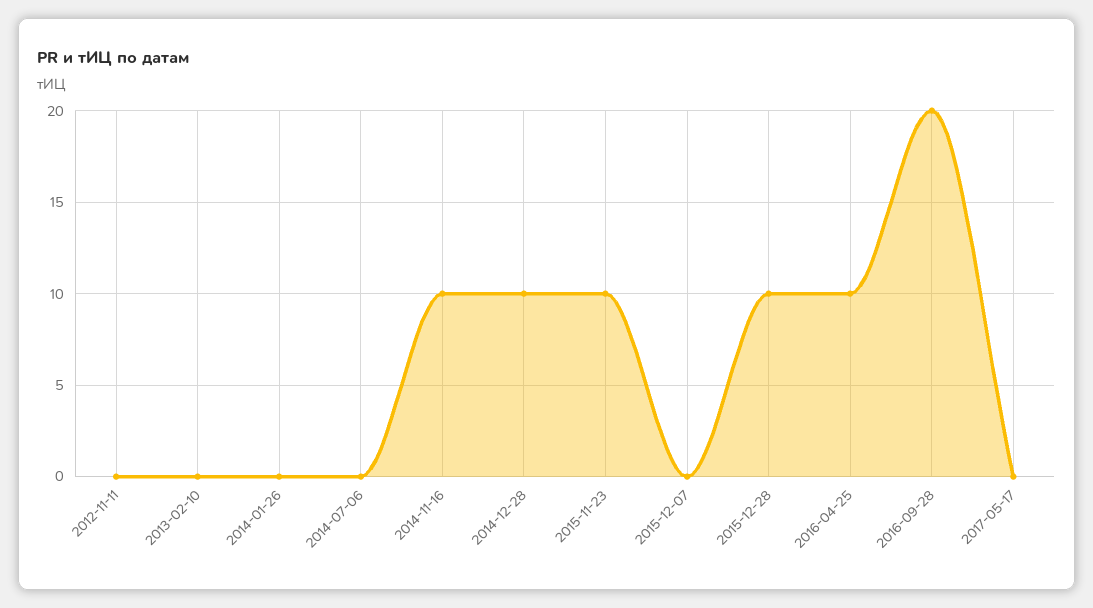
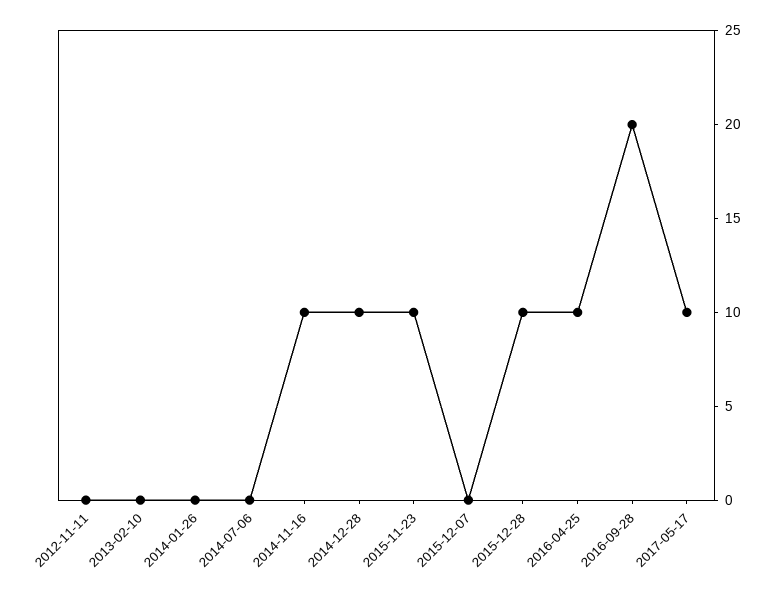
2017-05-17: 0 -> 10

